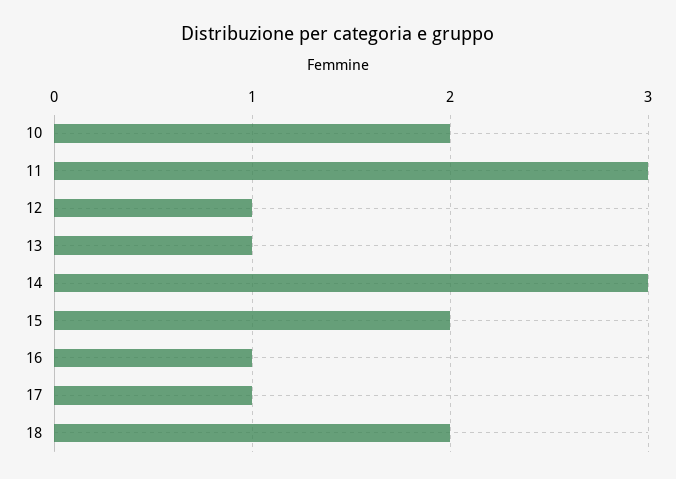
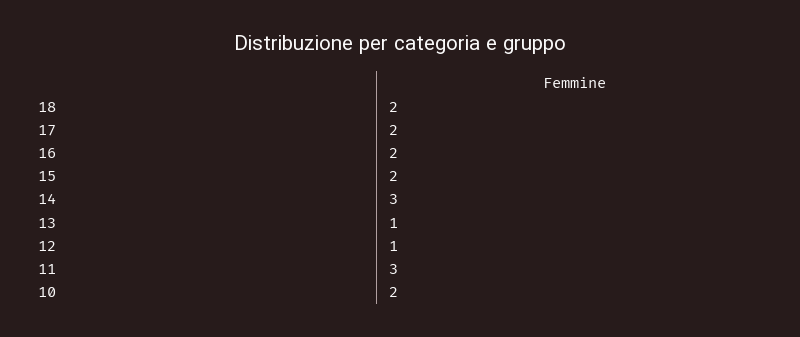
16: 1 -> 2
17: 1 -> 2

